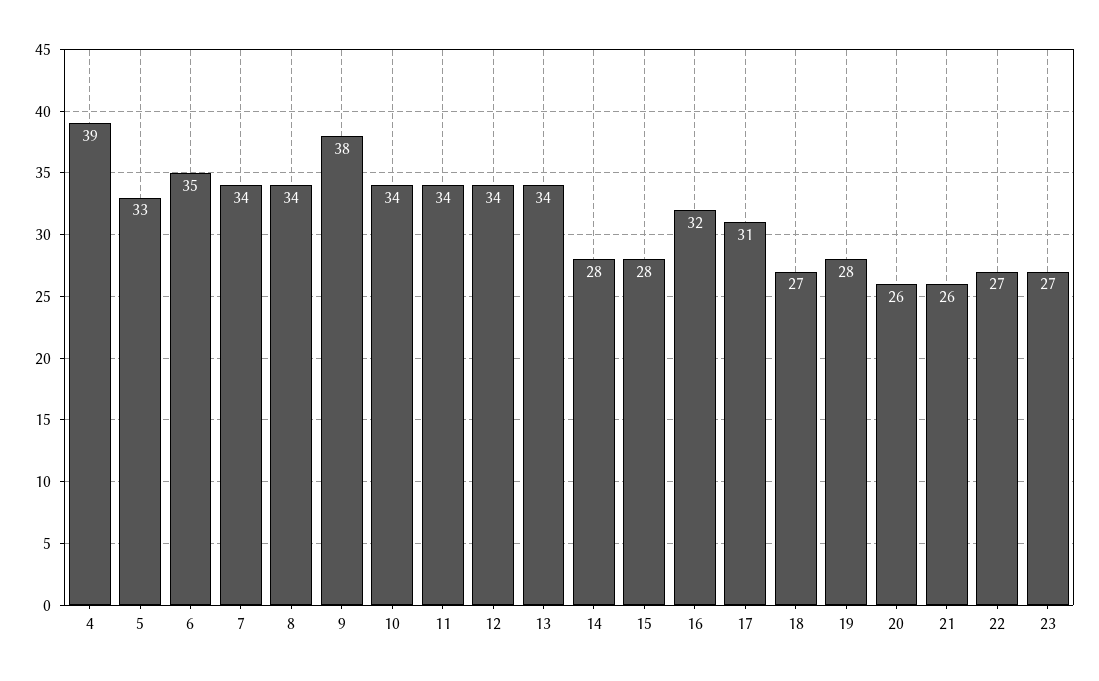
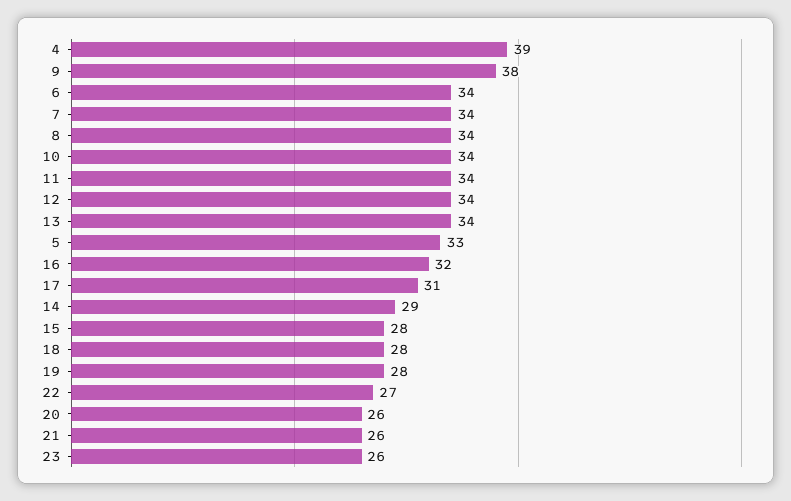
6: 35 -> 34
14: 28 -> 29
18: 27 -> 28
23: 27 -> 26

